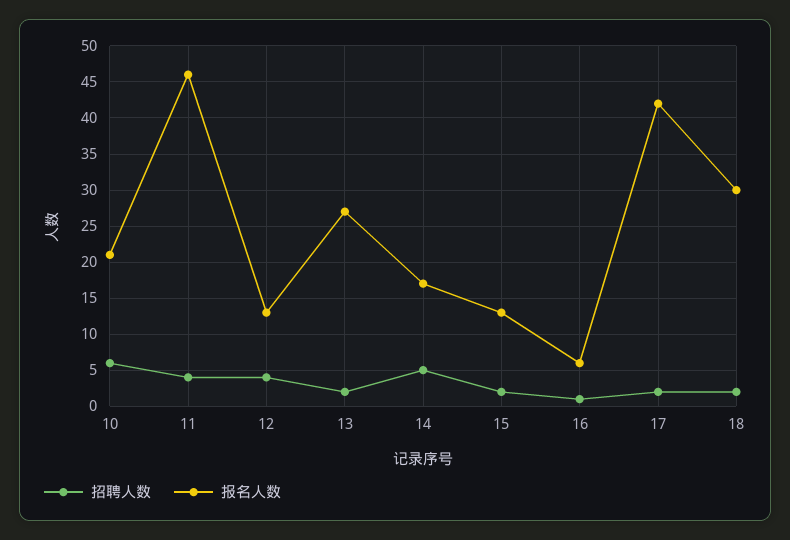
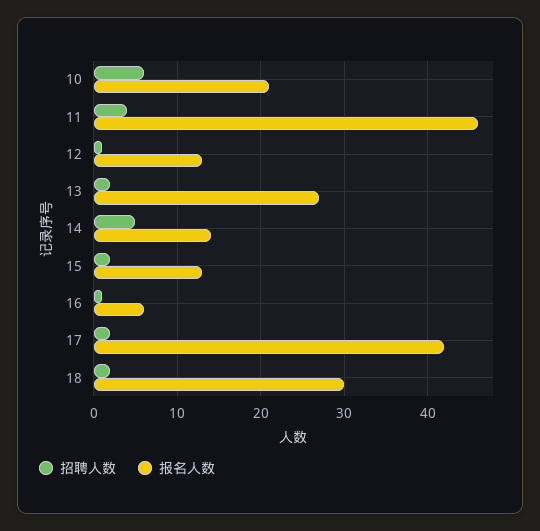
招聘人数, 12: 4 -> 1
报名人数, 14: 17 -> 14

